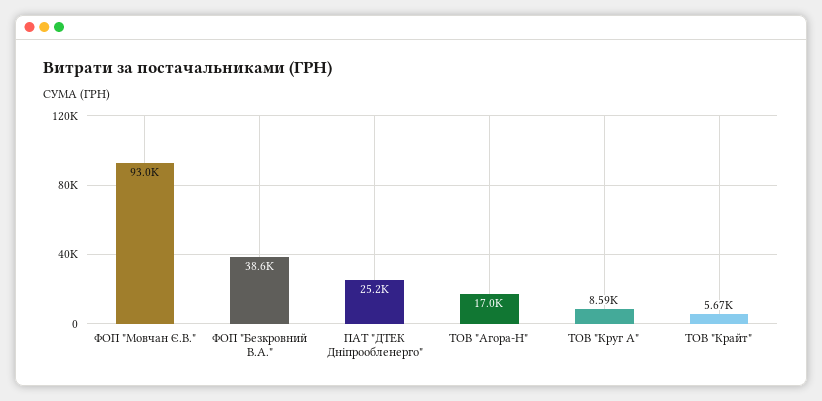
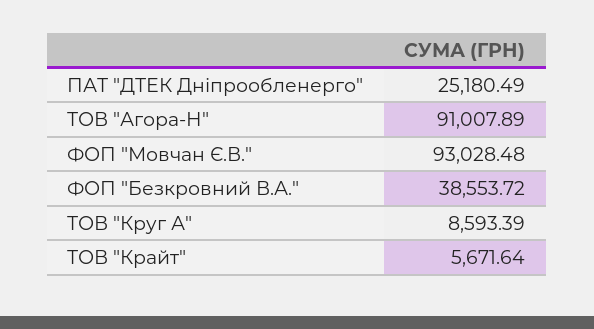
ТОВ "Агора-Н": 17000 -> 91007.89

